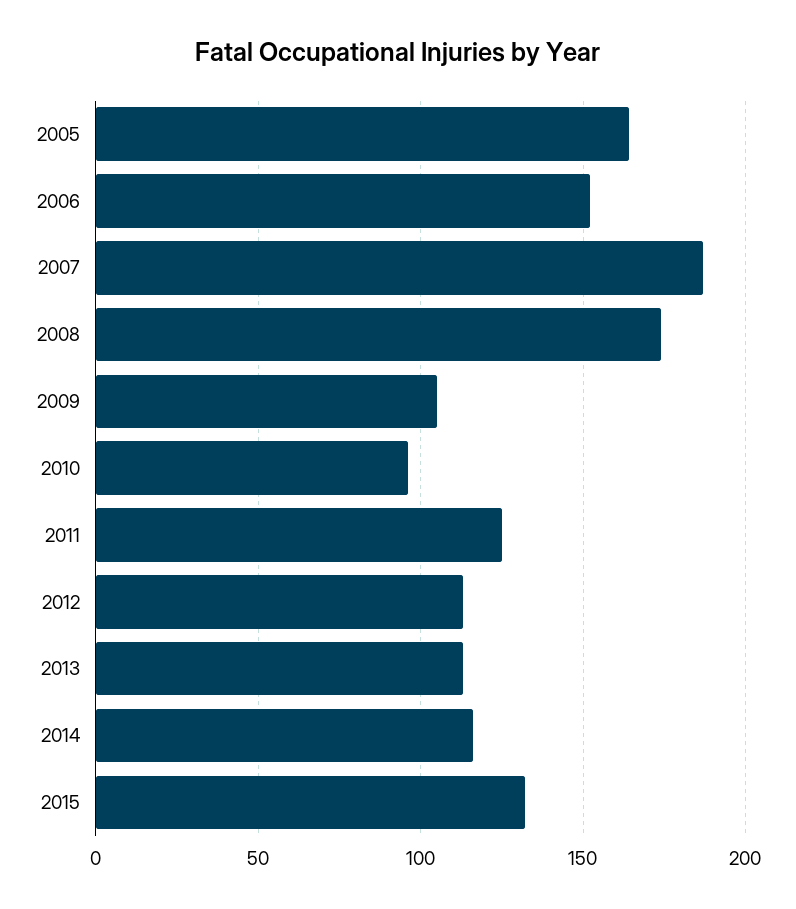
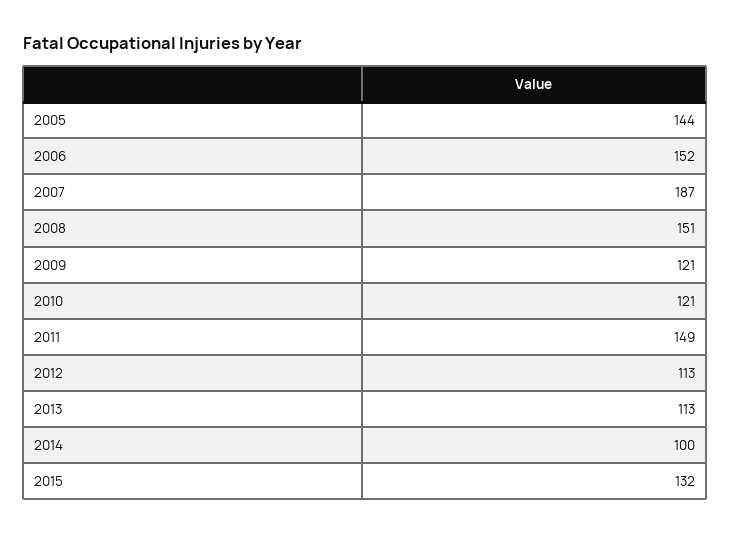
2005: 165 -> 144
2008: 175 -> 151
2009: 105 -> 121
2010: 95 -> 121
2011: 125 -> 149
2014: 115 -> 100

